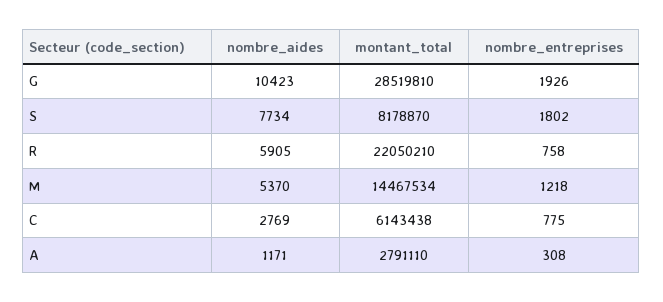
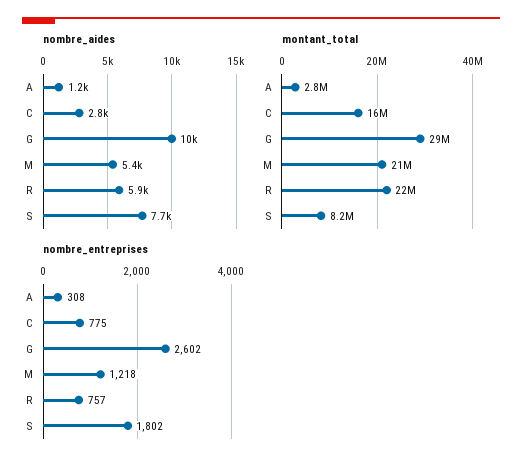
nombre_entreprises, G: 1926 -> 2602
nombre_entreprises, R: 758 -> 757
montant_total, M: 14467534 -> 21000000
montant_total, C: 6143438 -> 16000000

